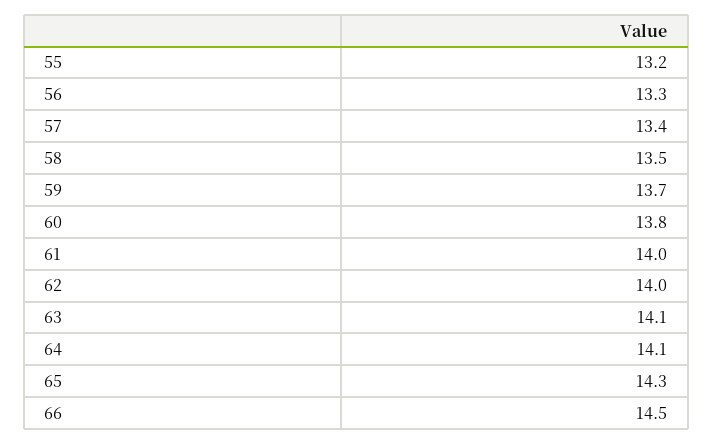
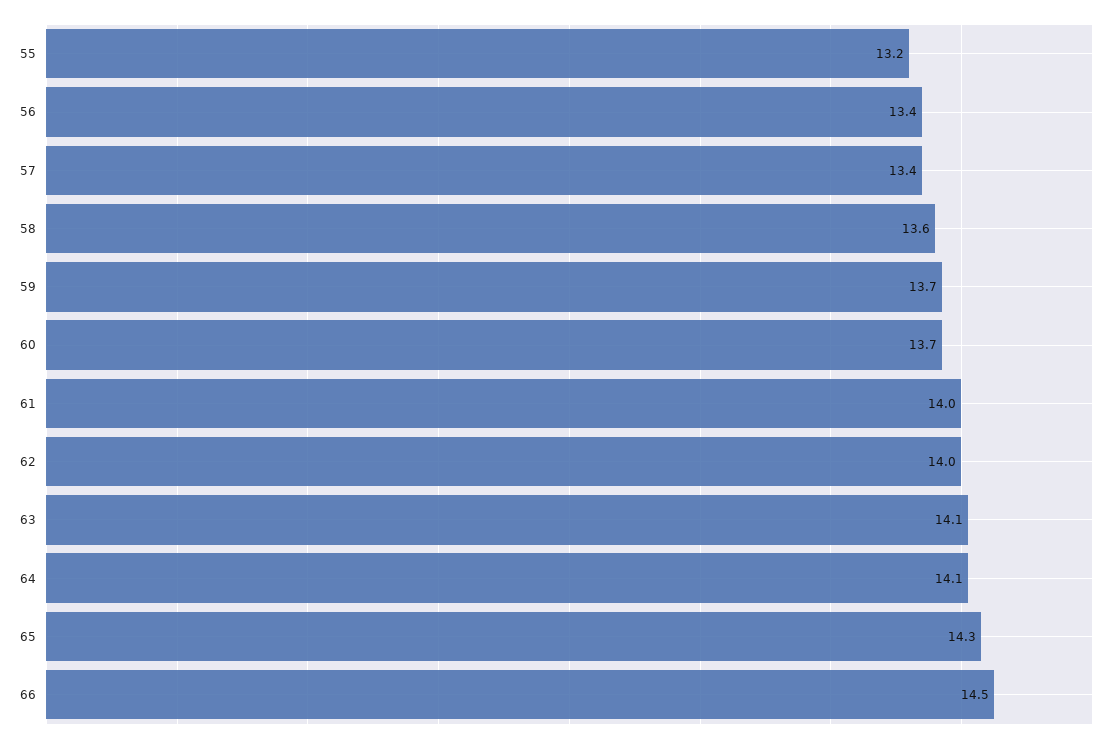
56: 13.3 -> 13.4
58: 13.5 -> 13.6
60: 13.8 -> 13.7

